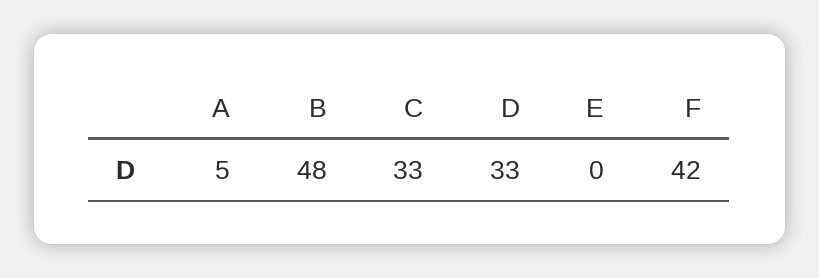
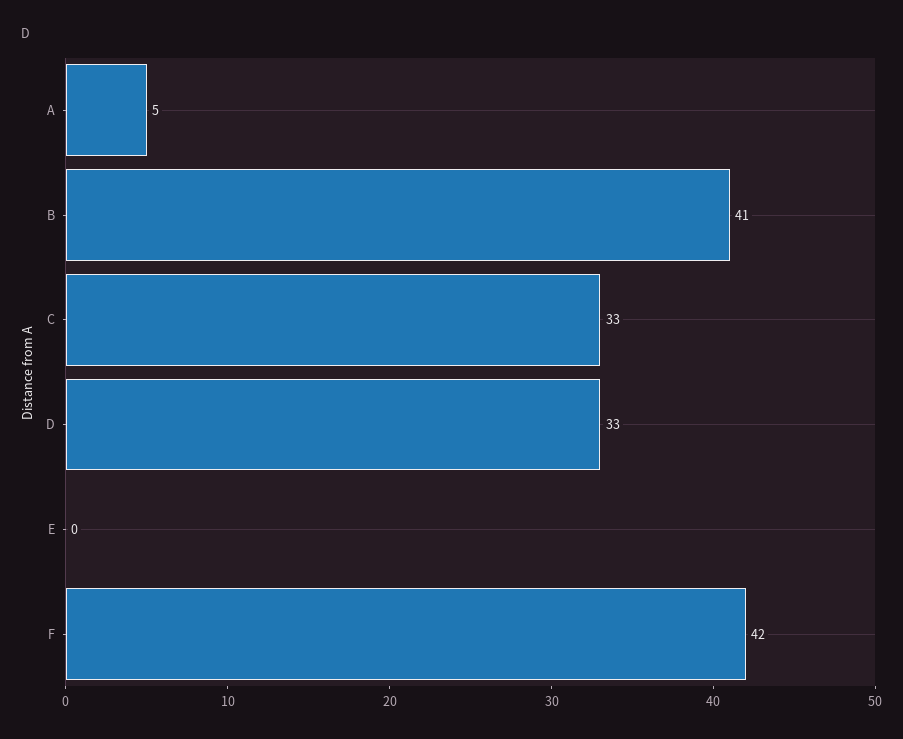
B: 48 -> 41

